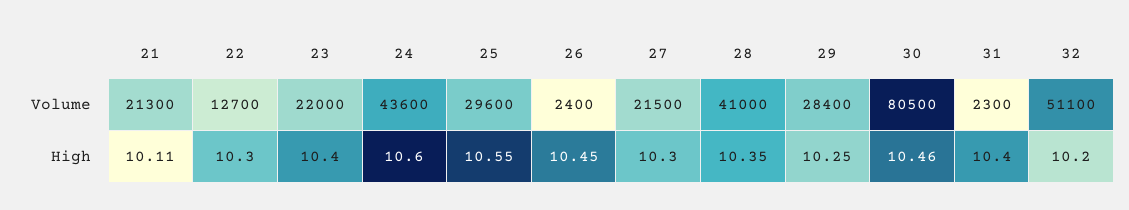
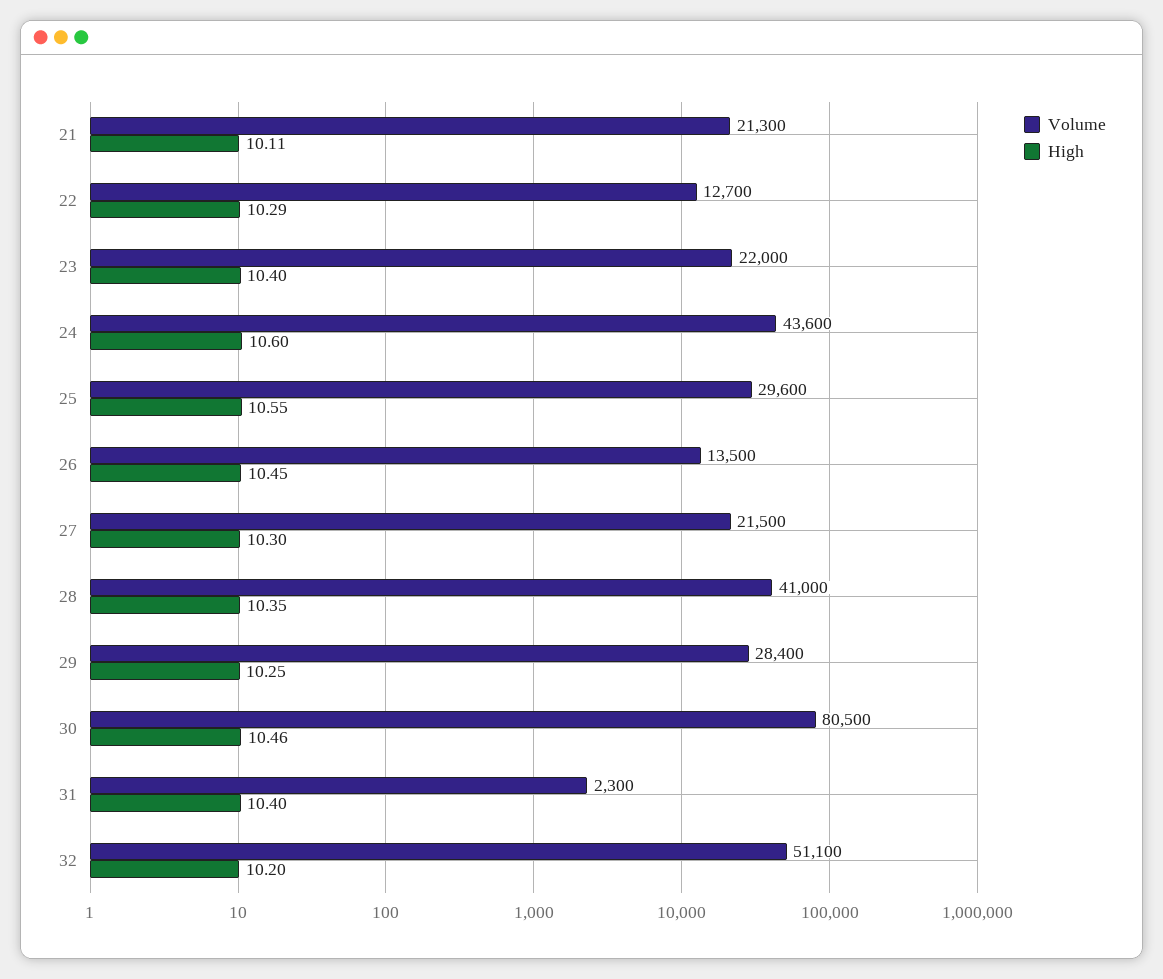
Volume, 26: 2400 -> 13500
High, 22: 10.3 -> 10.29

